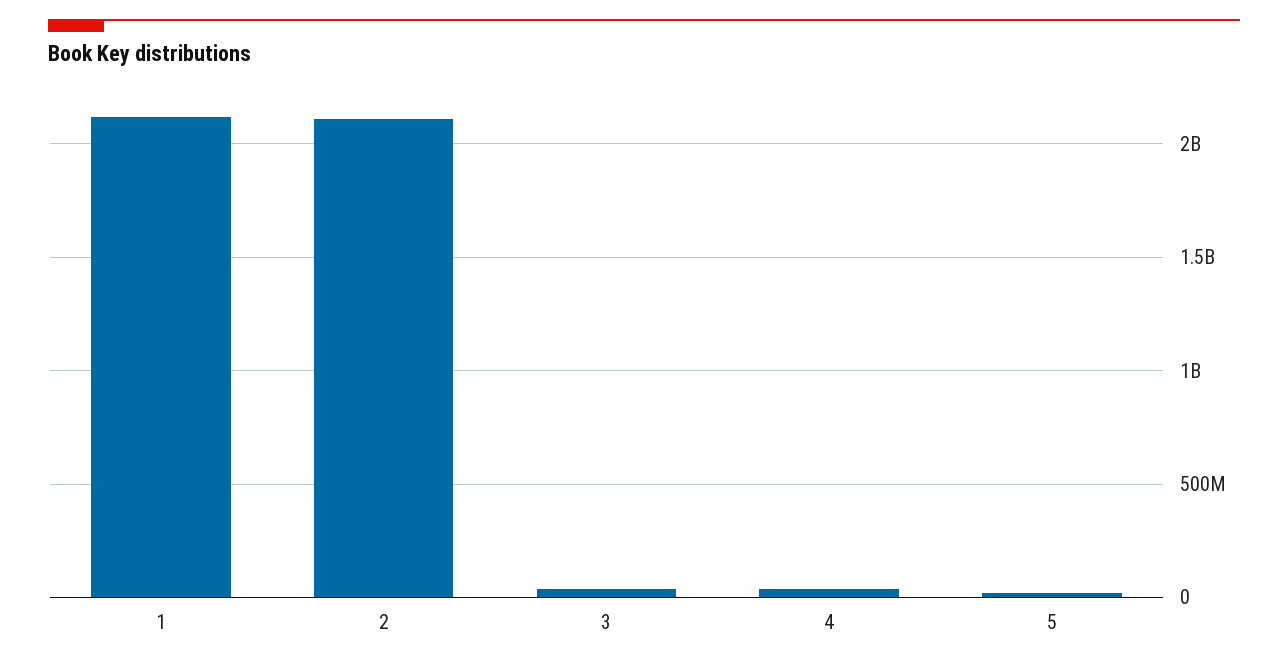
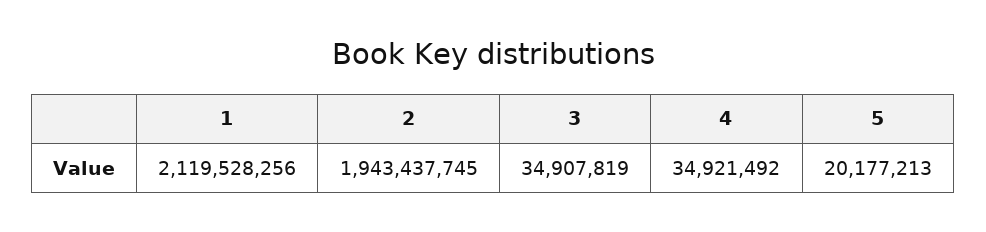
2: 2100000000 -> 1943437745

